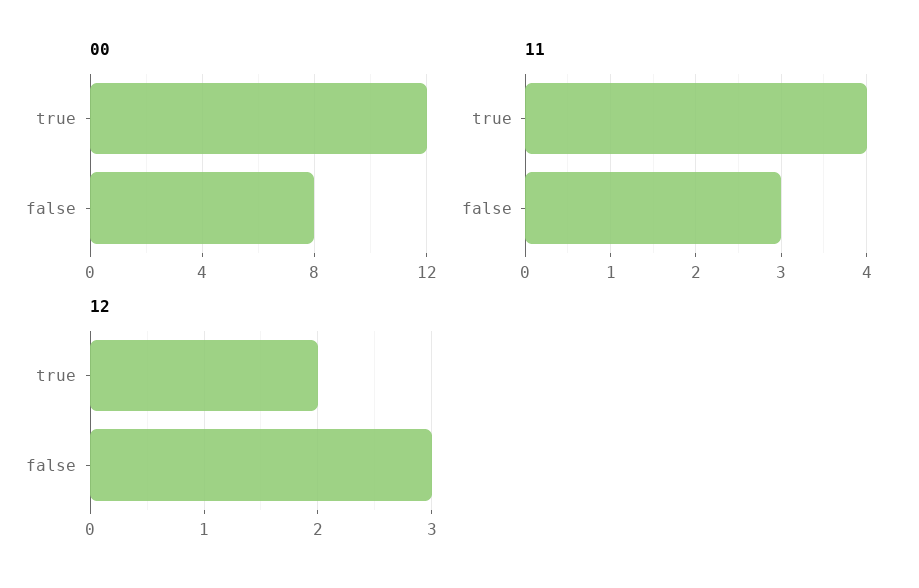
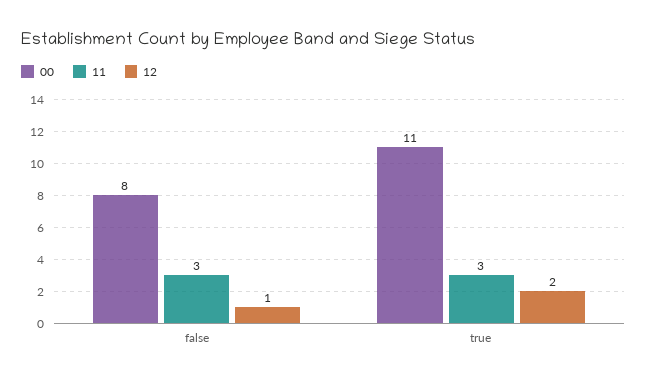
00, true: 12 -> 11
11, true: 4 -> 3
12, false: 3 -> 1

